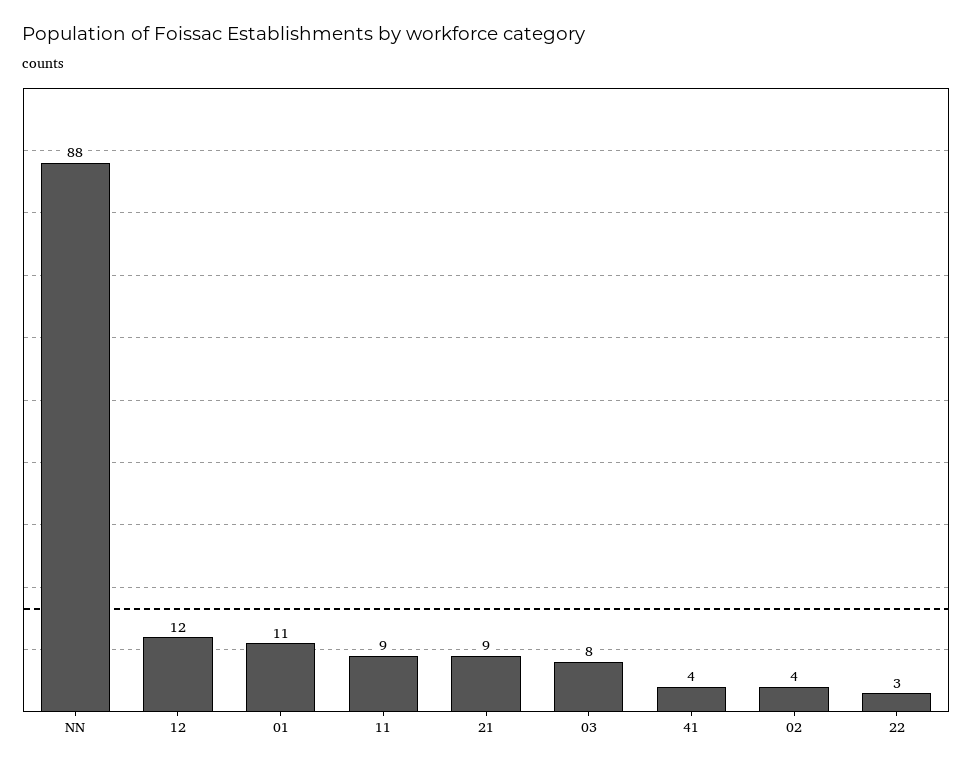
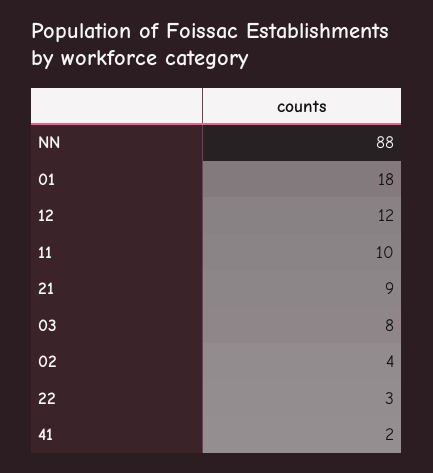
01: 11 -> 18
11: 9 -> 10
41: 4 -> 2

